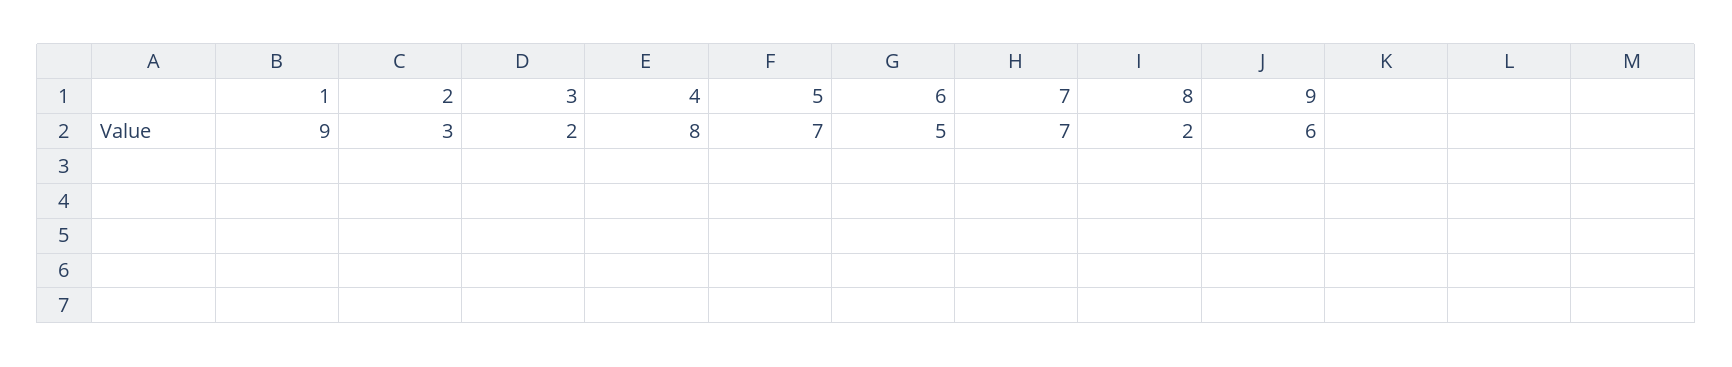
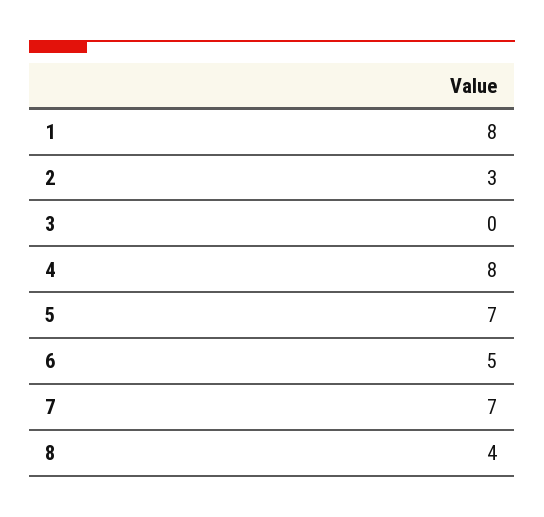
1: 9 -> 8
3: 2 -> 0
8: 2 -> 4
9: 6 -> none

